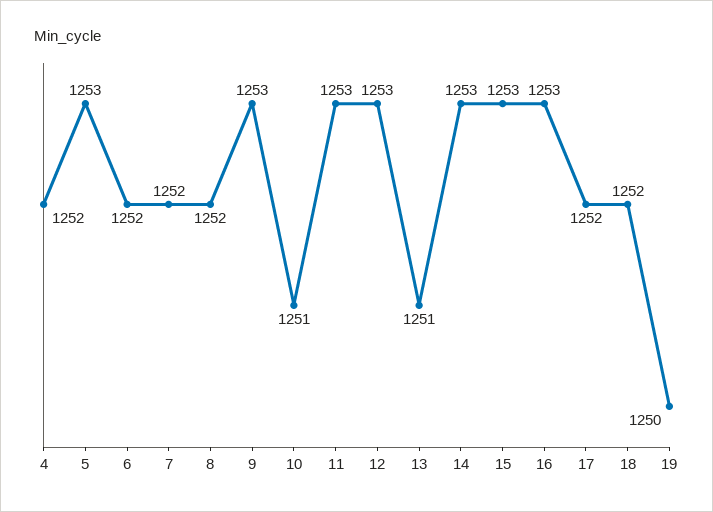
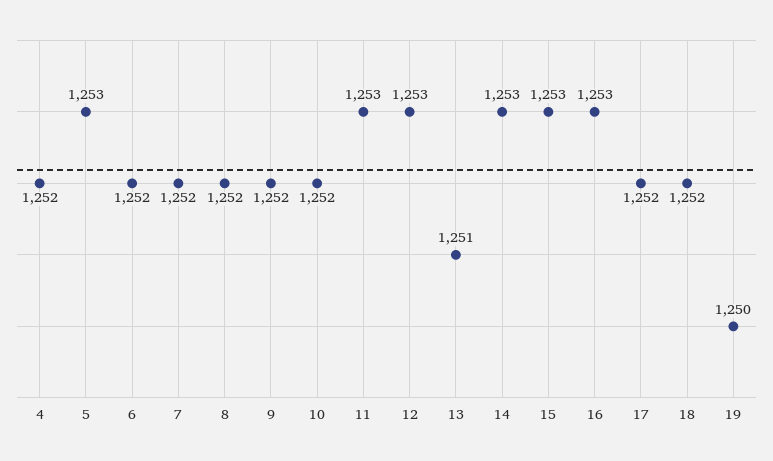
9: 1253 -> 1252
10: 1251 -> 1252

